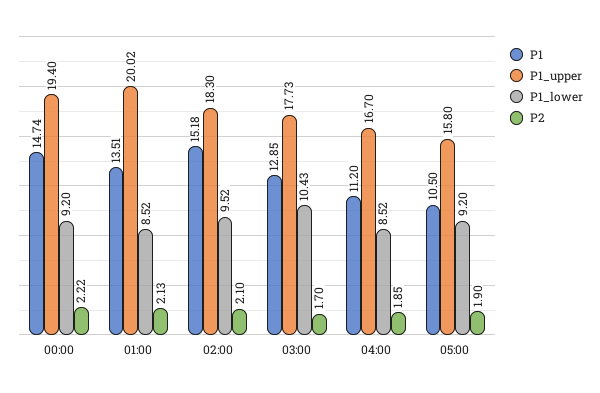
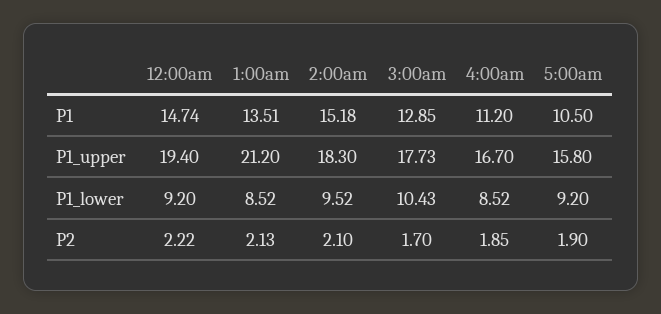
P1_upper, 01:00: 20.02 -> 21.2

